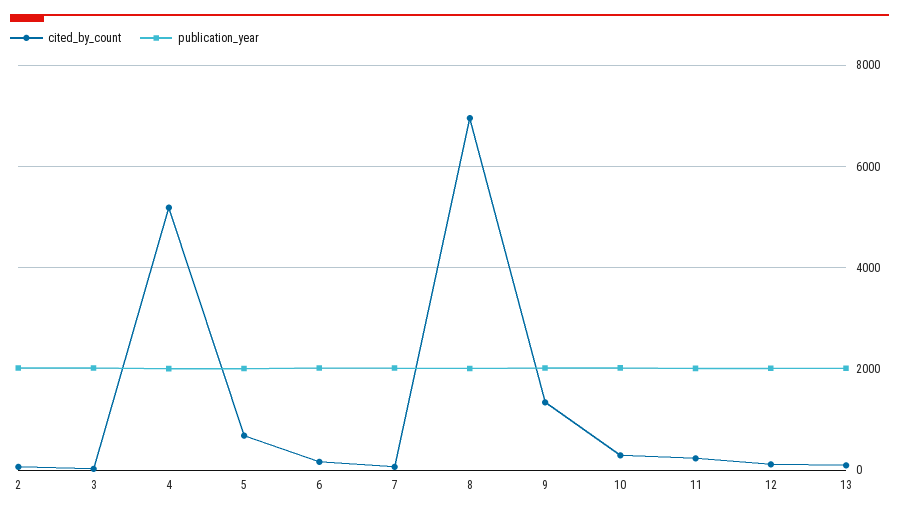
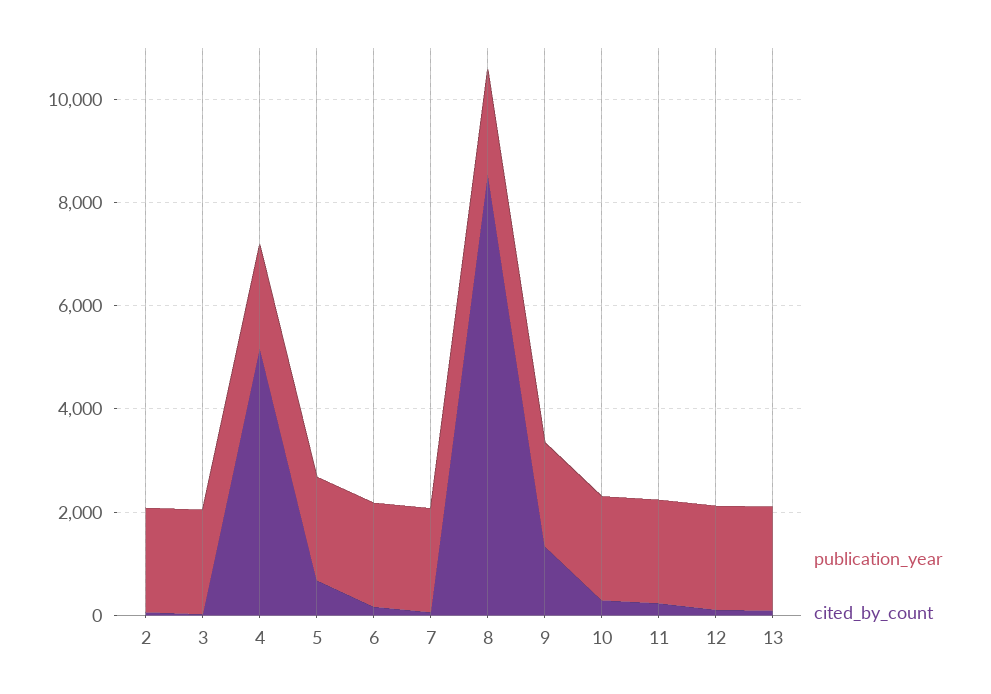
cited_by_count, 8: 7000 -> 8500

